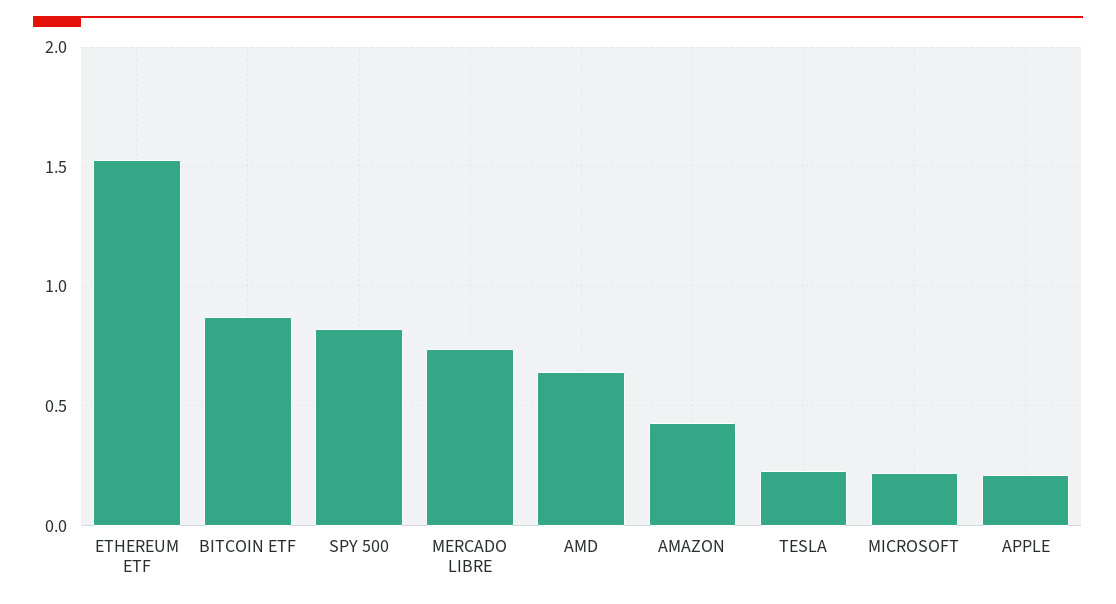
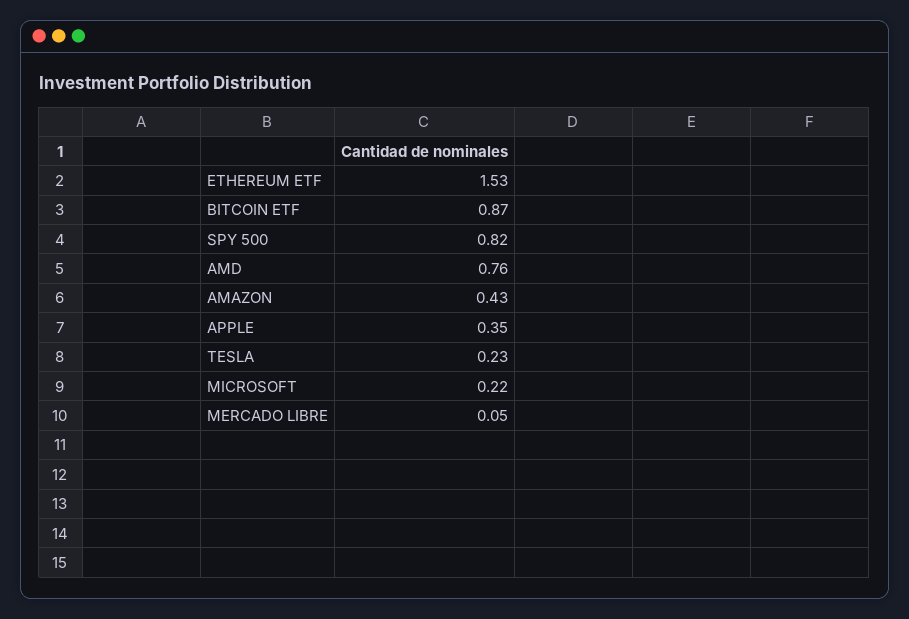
MERCADO LIBRE: 0.75 -> 0.05
AMD: 0.65 -> 0.76
APPLE: 0.2 -> 0.35

